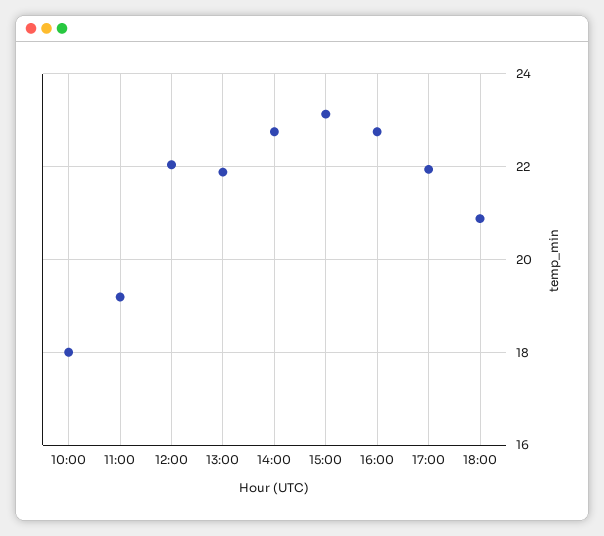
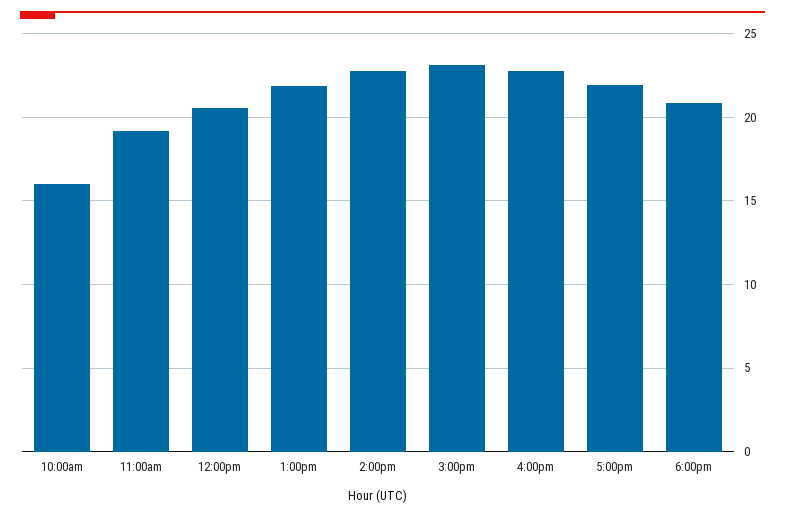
10:00: 18 -> 16
12:00: 22 -> 20.5

